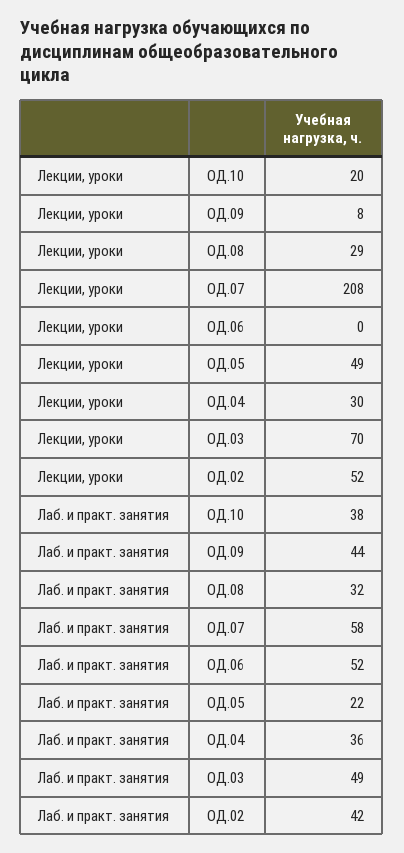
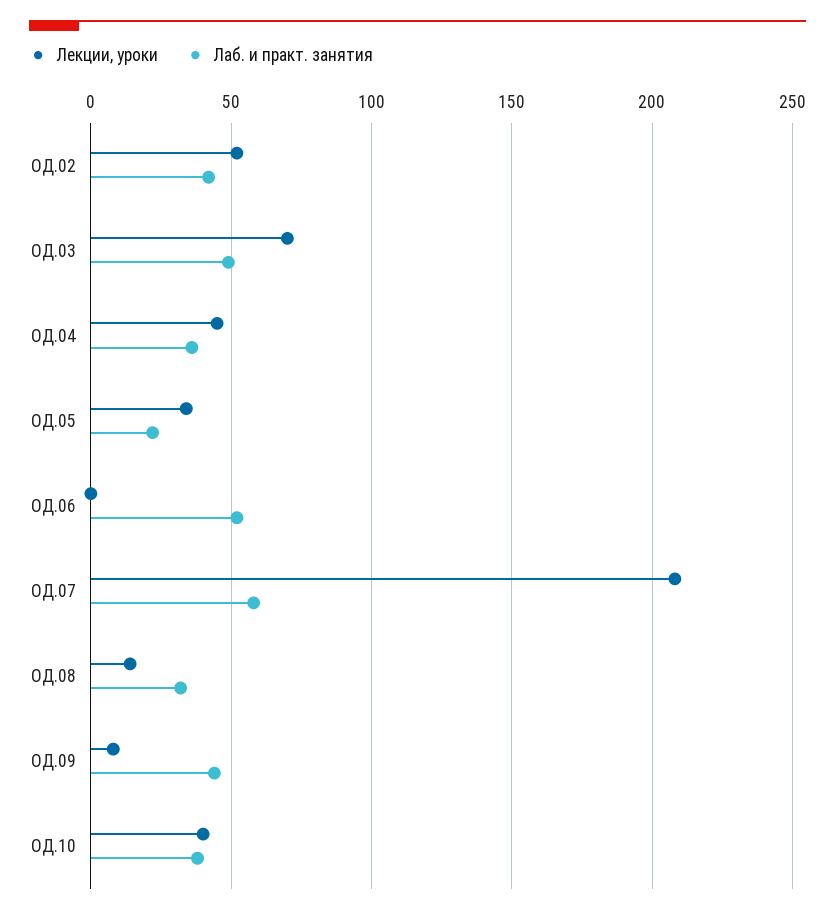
Лекции, уроки, ОД.10: 20 -> 40
Лекции, уроки, ОД.08: 29 -> 15
Лекции, уроки, ОД.05: 49 -> 35
Лекции, уроки, ОД.04: 30 -> 45

